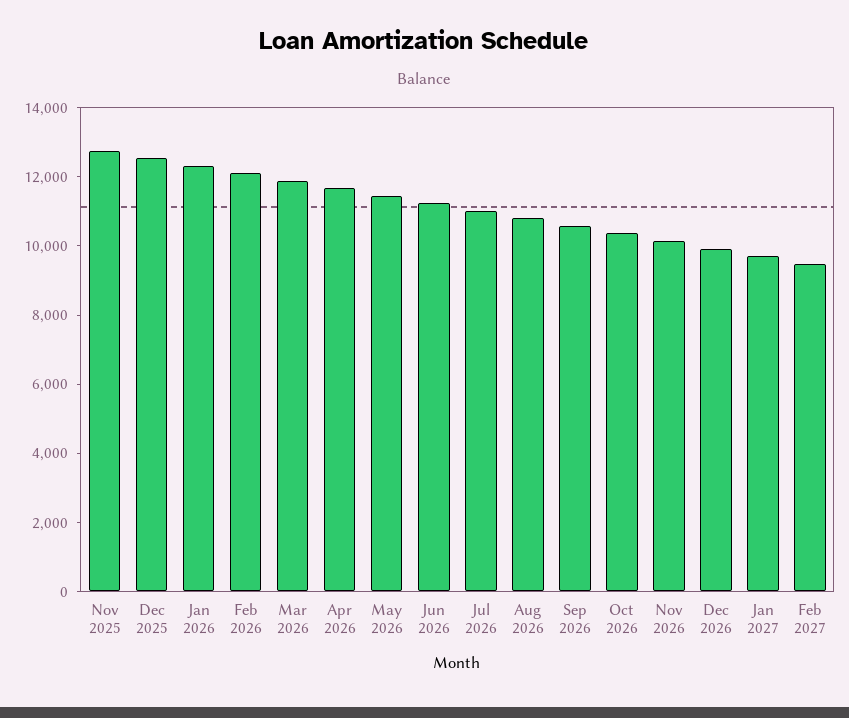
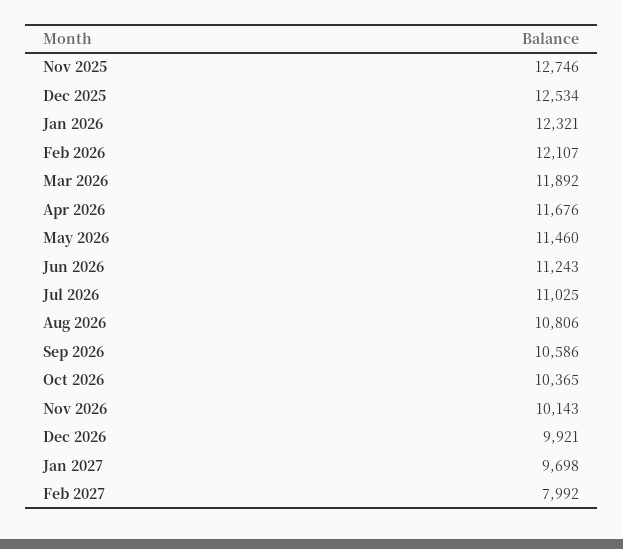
Feb 2027: 9500 -> 7992

